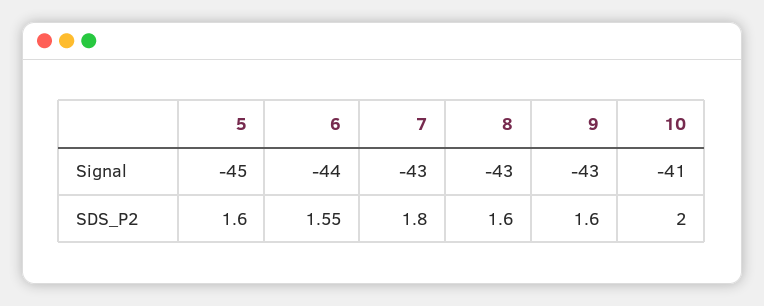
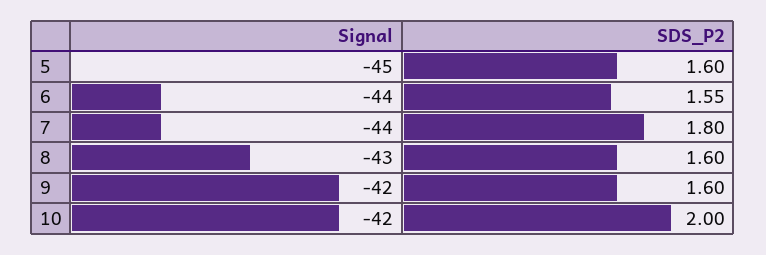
7, Signal: -43 -> -44
9, Signal: -43 -> -42
10, Signal: -41 -> -42

